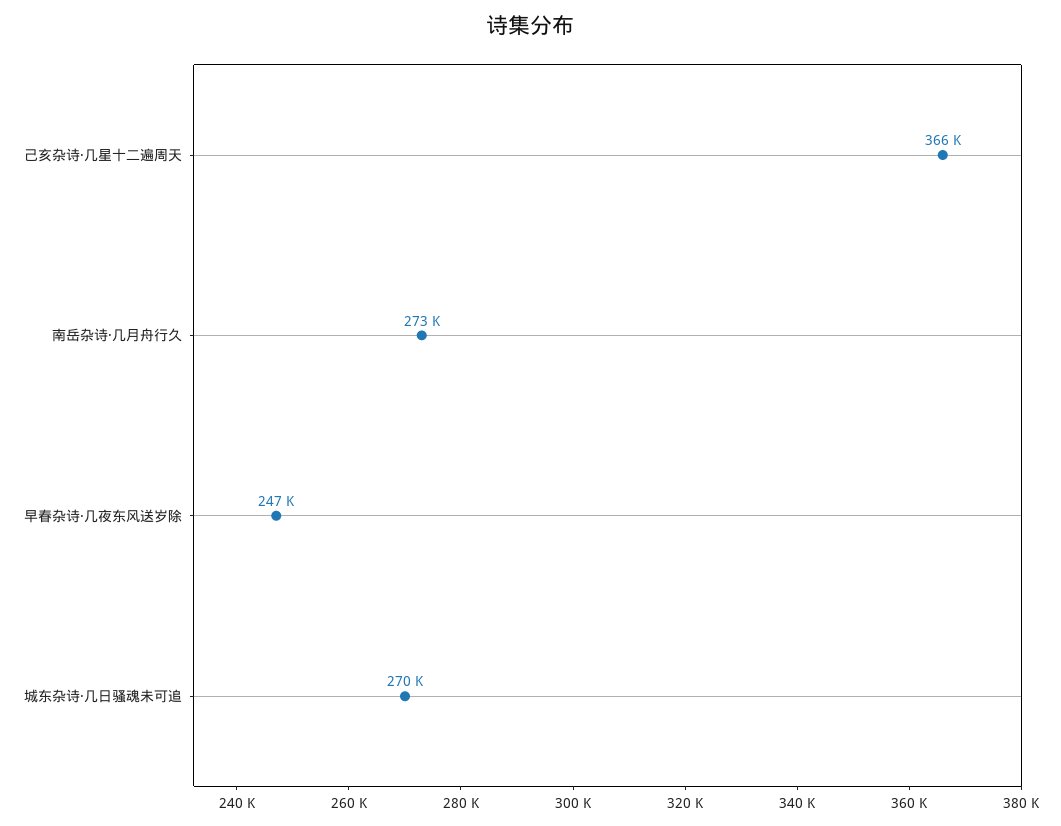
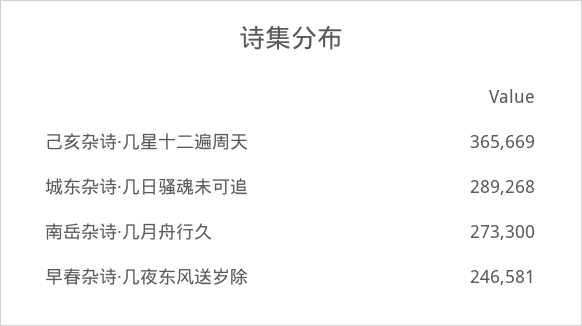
城东杂诗·几日骚魂未可追: 270000 -> 289268

